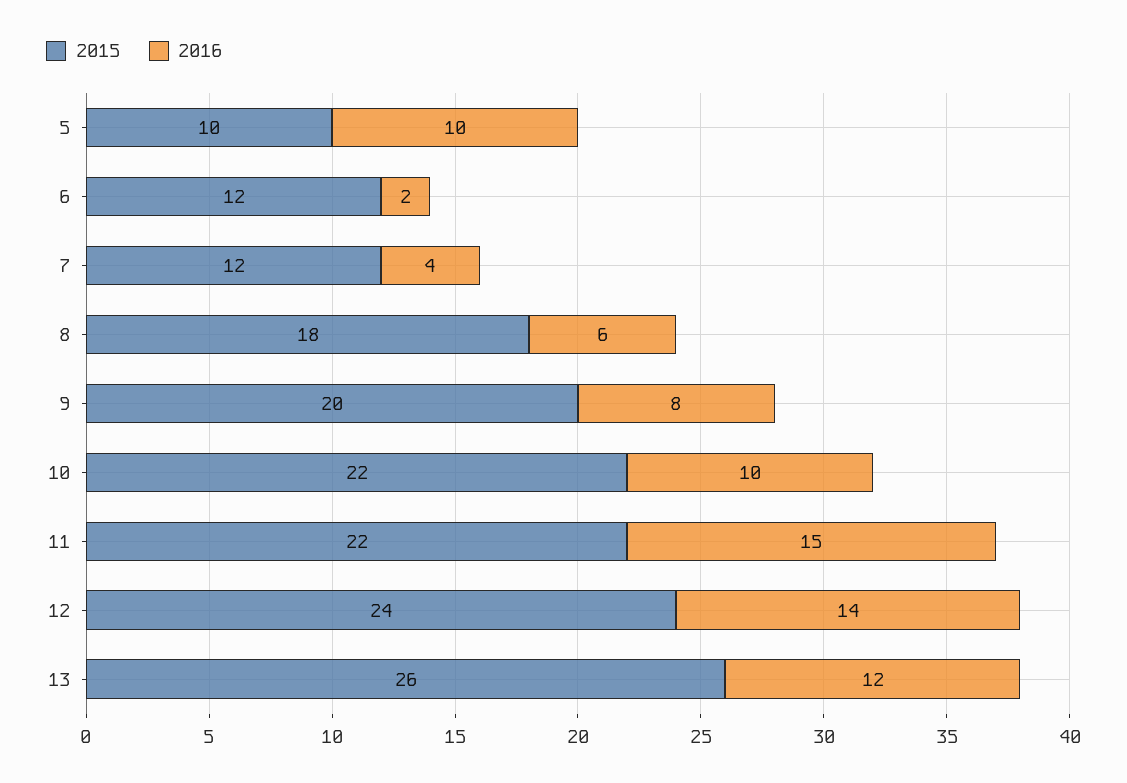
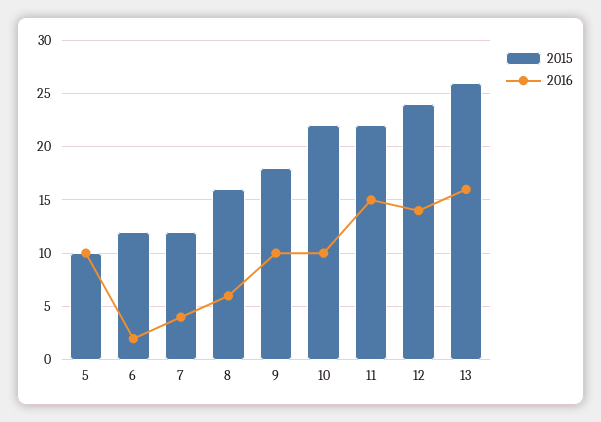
2015, 8: 18 -> 16
2015, 9: 20 -> 18
2016, 9: 8 -> 10
2016, 13: 12 -> 16

